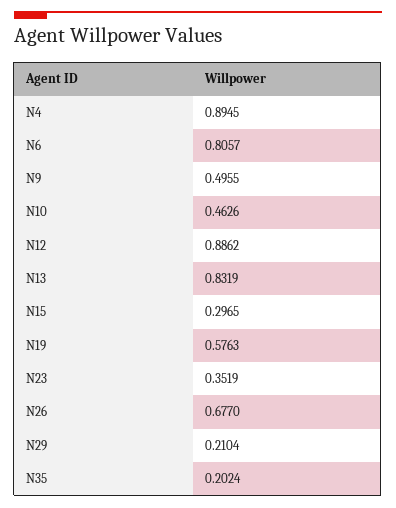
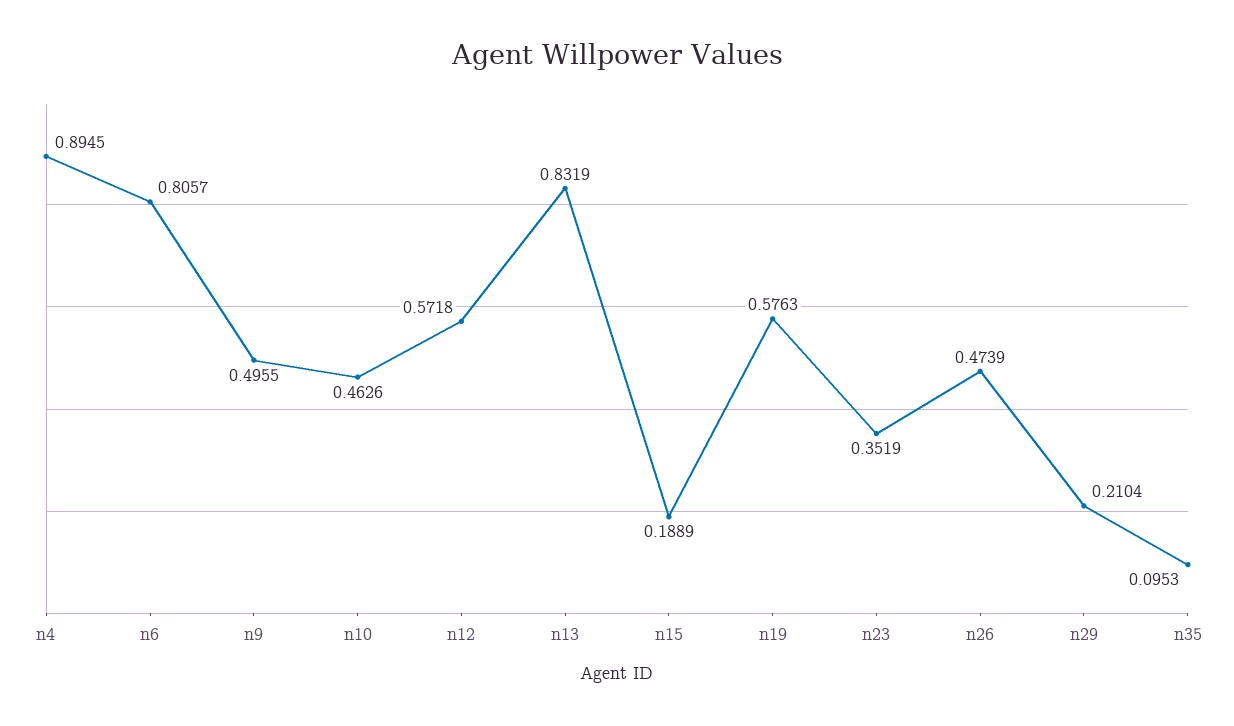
N12: 0.8862 -> 0.5718
N15: 0.2965 -> 0.1889
N26: 0.677 -> 0.4739
N35: 0.2024 -> 0.0953

